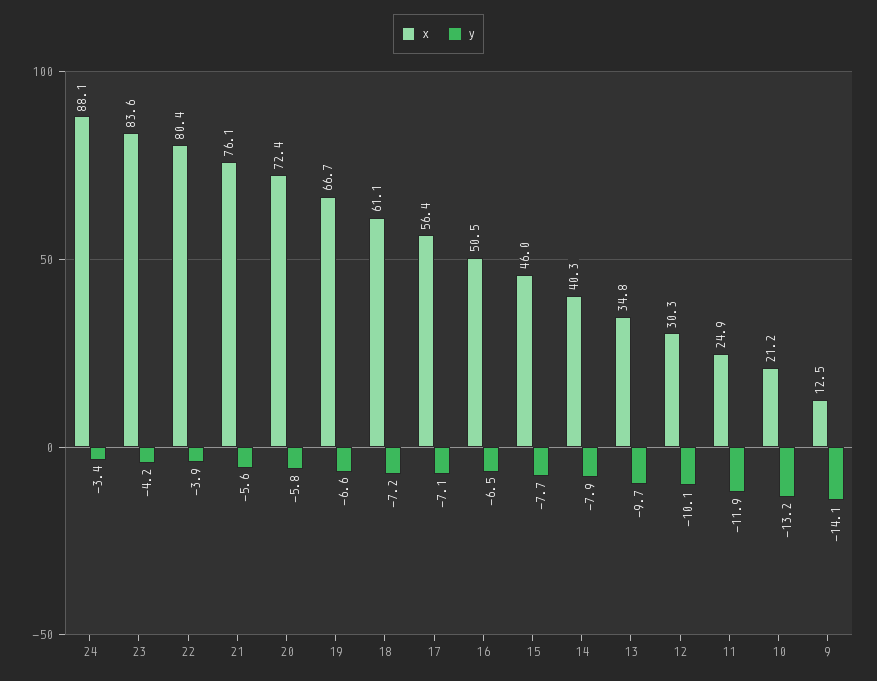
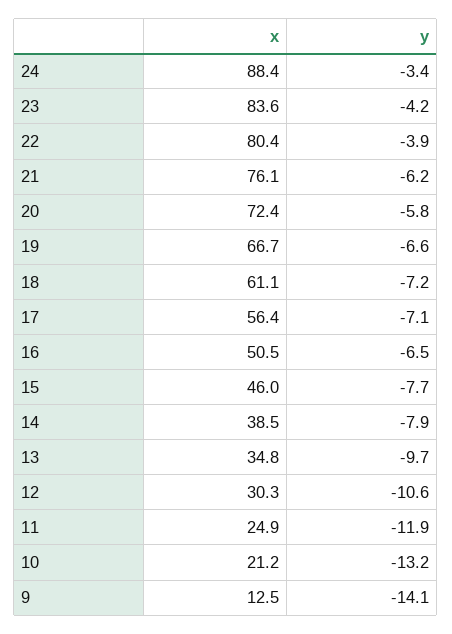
x, 24: 88.1 -> 88.4
y, 21: -5.6 -> -6.2
x, 14: 40.3 -> 38.5
y, 12: -10.1 -> -10.6

